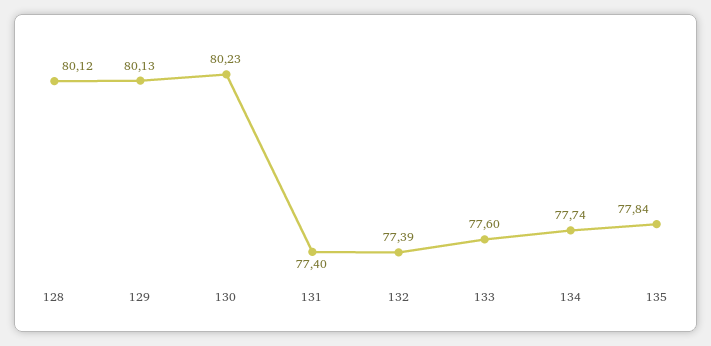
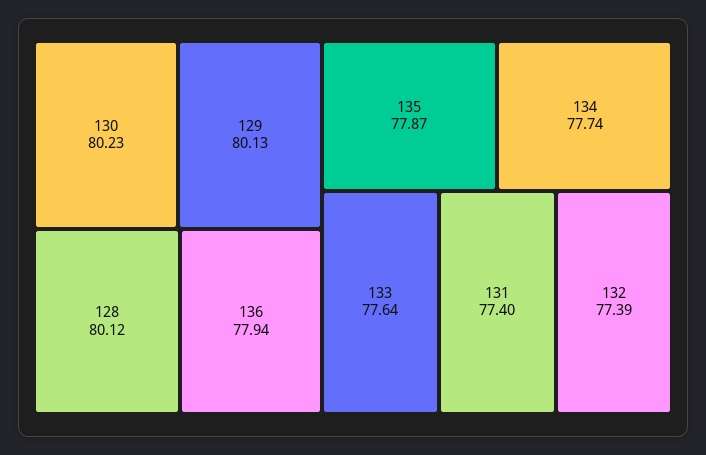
133: 77.6 -> 77.64
135: 77.84 -> 77.87
136: none -> 77.94

